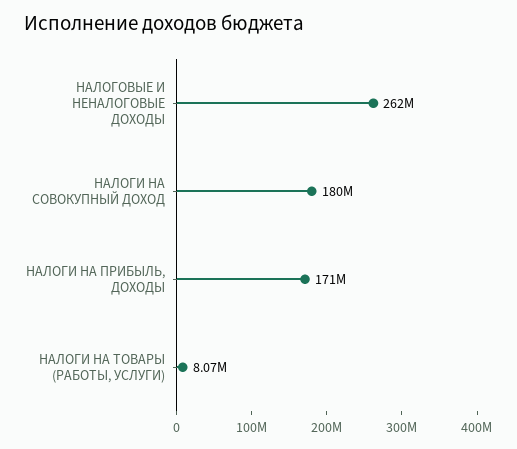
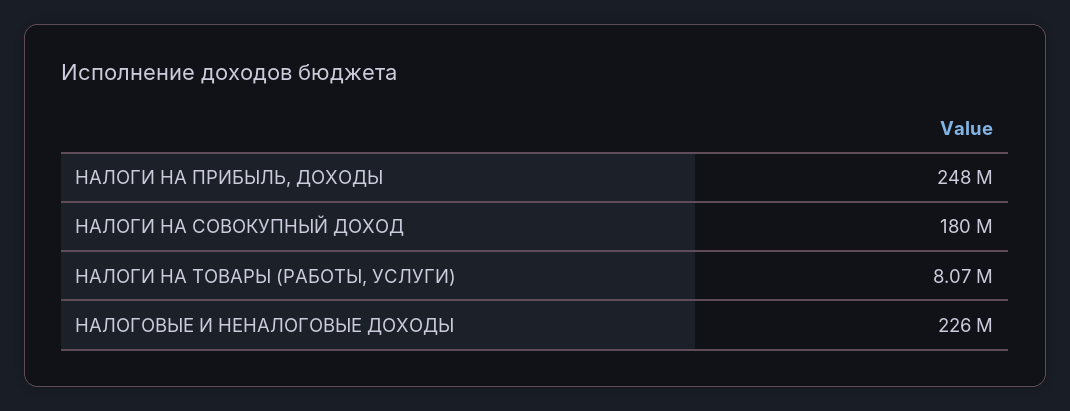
НАЛОГОВЫЕ И НЕНАЛОГОВЫЕ ДОХОДЫ: 262000000 -> 226000000
НАЛОГИ НА ПРИБЫЛЬ, ДОХОДЫ: 171000000 -> 248000000

